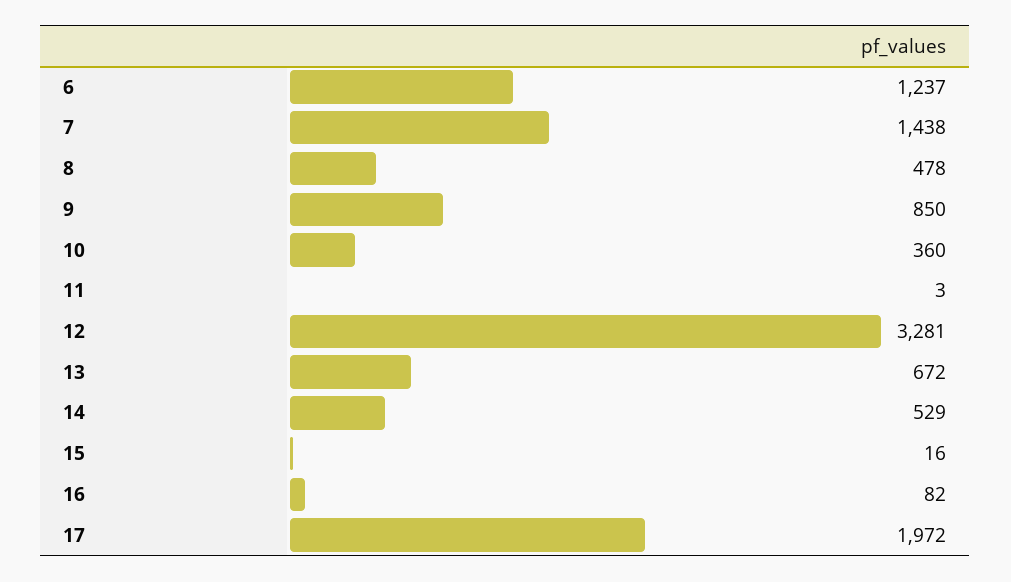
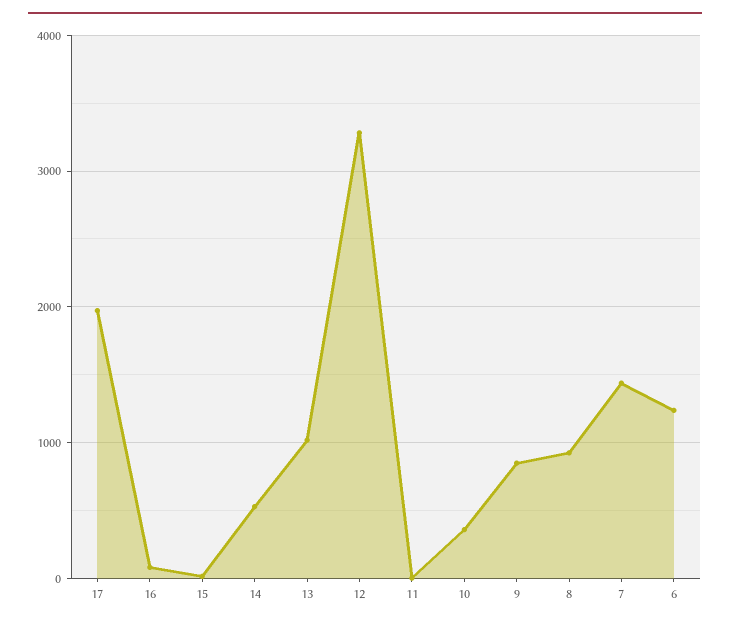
8: 478 -> 900
13: 672 -> 1000

